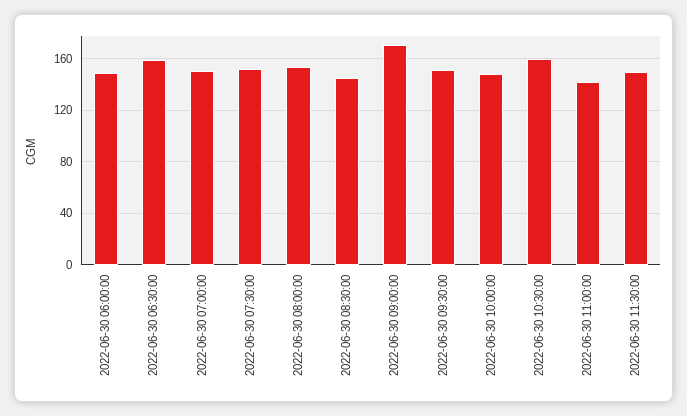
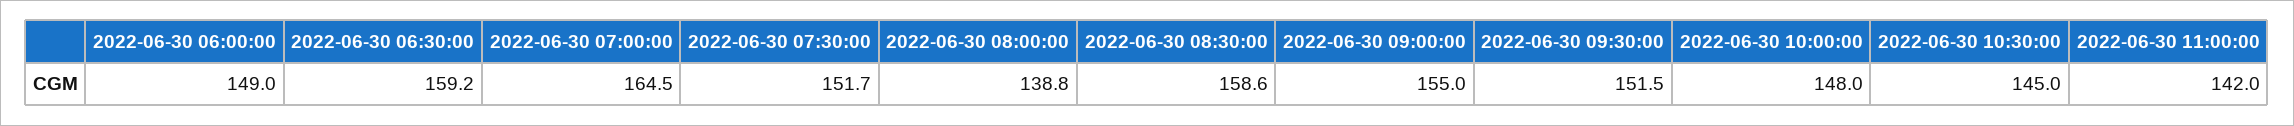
2022-06-30 07:00:00: 150 -> 164.5
2022-06-30 08:00:00: 155 -> 138.8
2022-06-30 08:30:00: 145 -> 158.6
2022-06-30 09:00:00: 170 -> 155
2022-06-30 10:30:00: 160 -> 145
2022-06-30 11:30:00: 150 -> none

